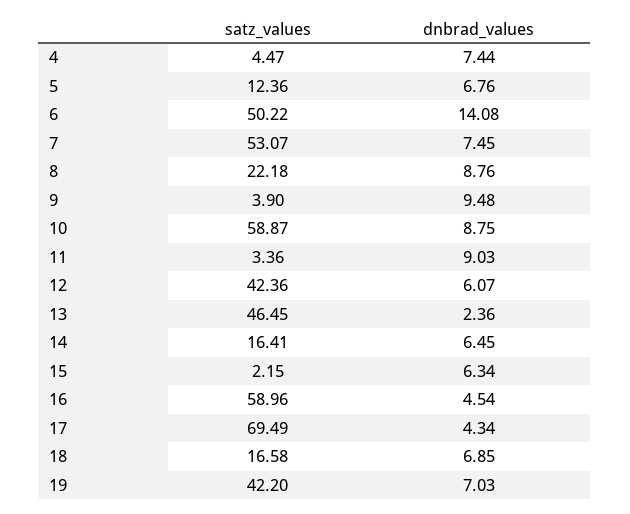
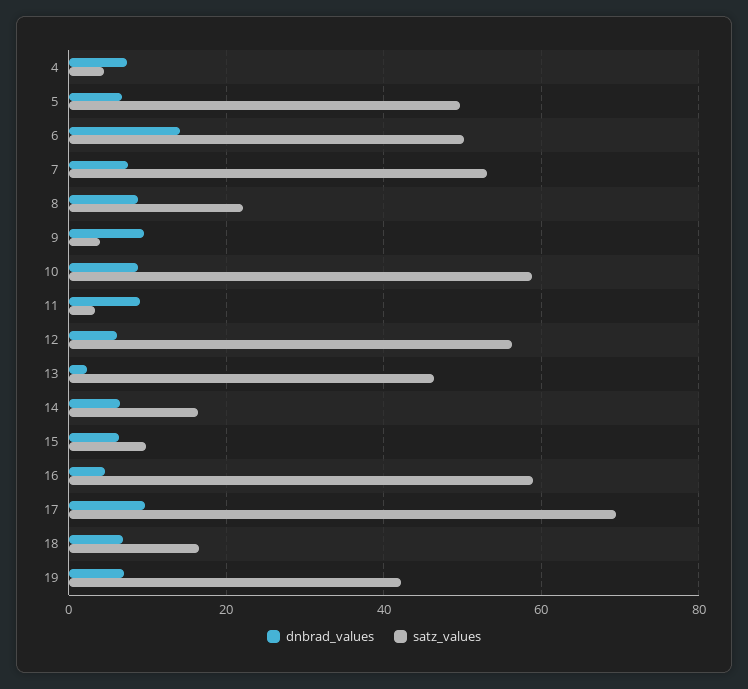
satz_values, 5: 12.36 -> 50
satz_values, 12: 42.36 -> 56
satz_values, 15: 2.15 -> 10
dnbrad_values, 17: 4.34 -> 10

